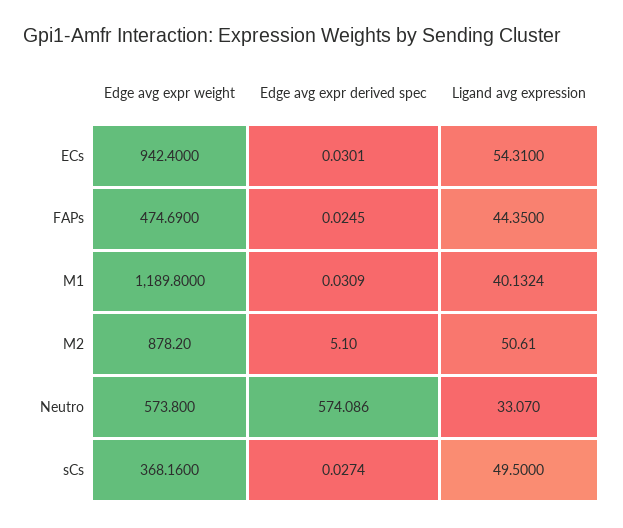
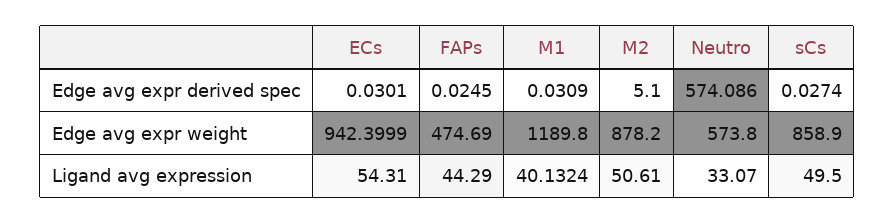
Edge avg expr weight, ECs: 942.4 -> 942.3999
Ligand avg expression, FAPs: 44.35 -> 44.29
Edge avg expr weight, sCs: 368.16 -> 858.9

